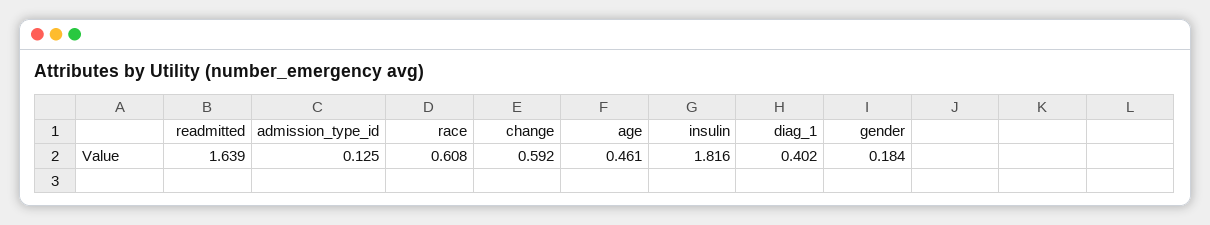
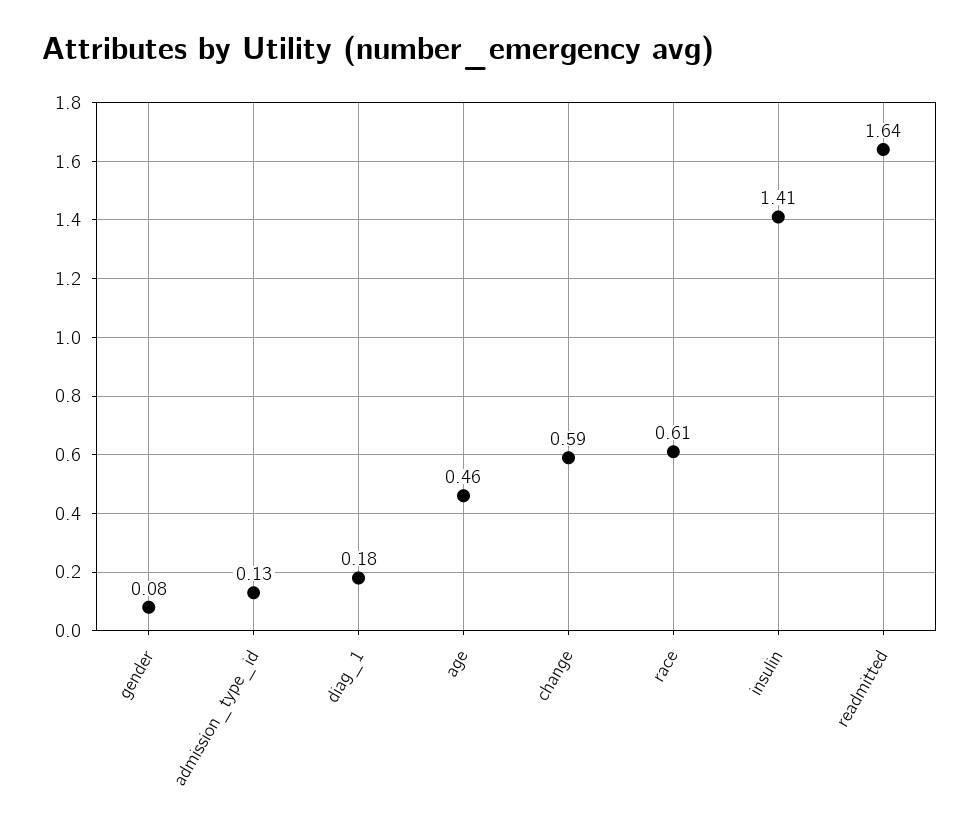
insulin: 1.816 -> 1.41
diag_1: 0.402 -> 0.18
gender: 0.184 -> 0.08

